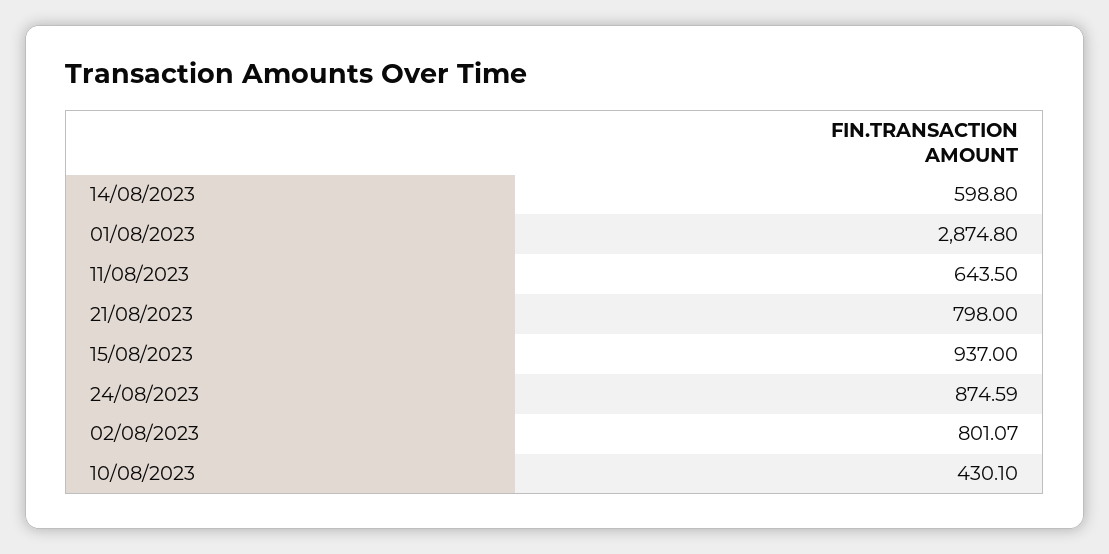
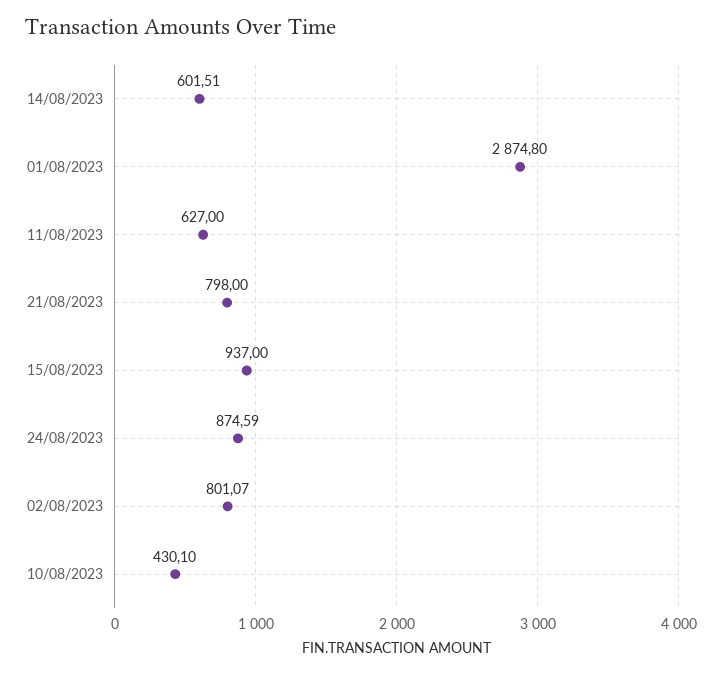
14/08/2023: 598.8 -> 601.51
11/08/2023: 643.5 -> 627

